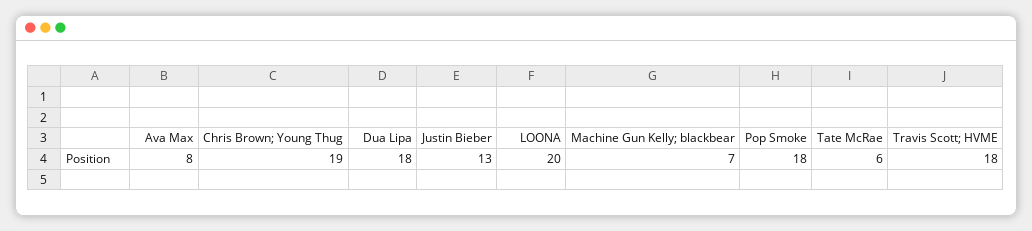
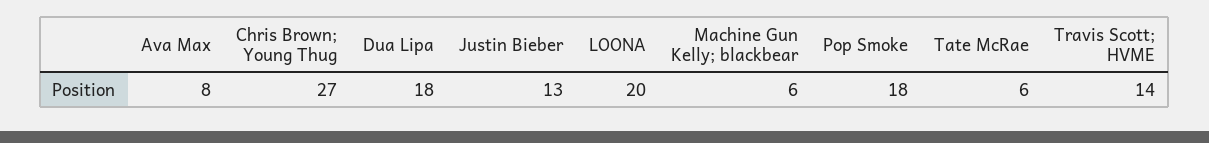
Chris Brown; Young Thug: 19 -> 27
Machine Gun Kelly; blackbear: 7 -> 6
Travis Scott; HVME: 18 -> 14

